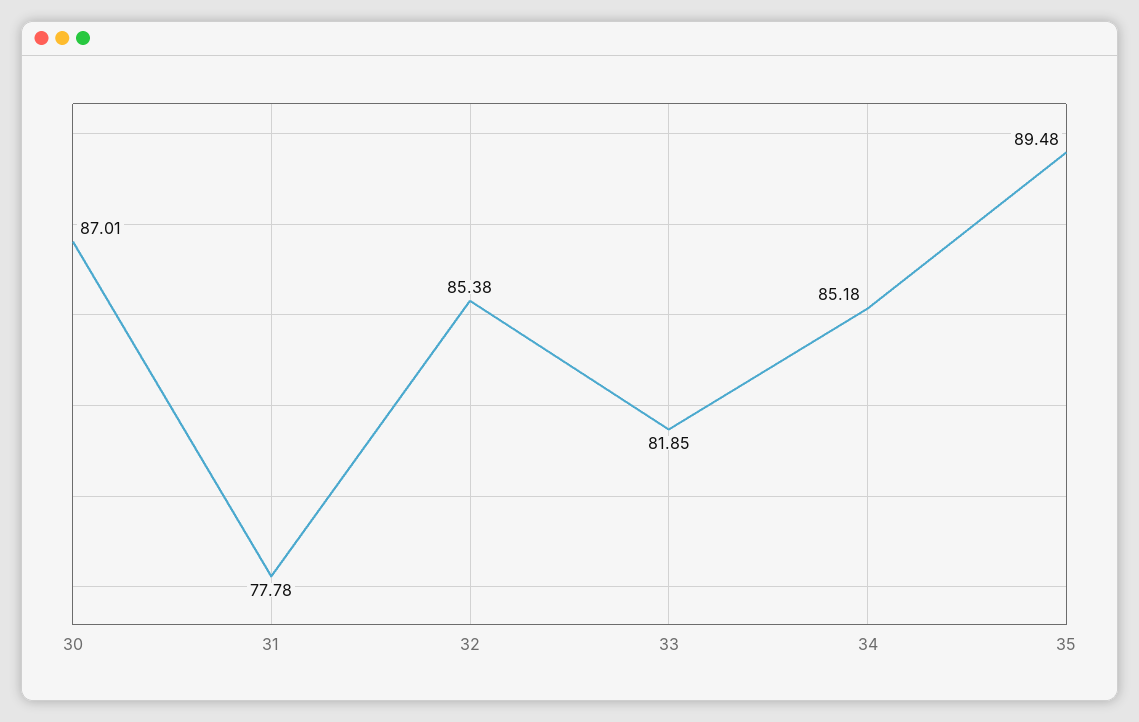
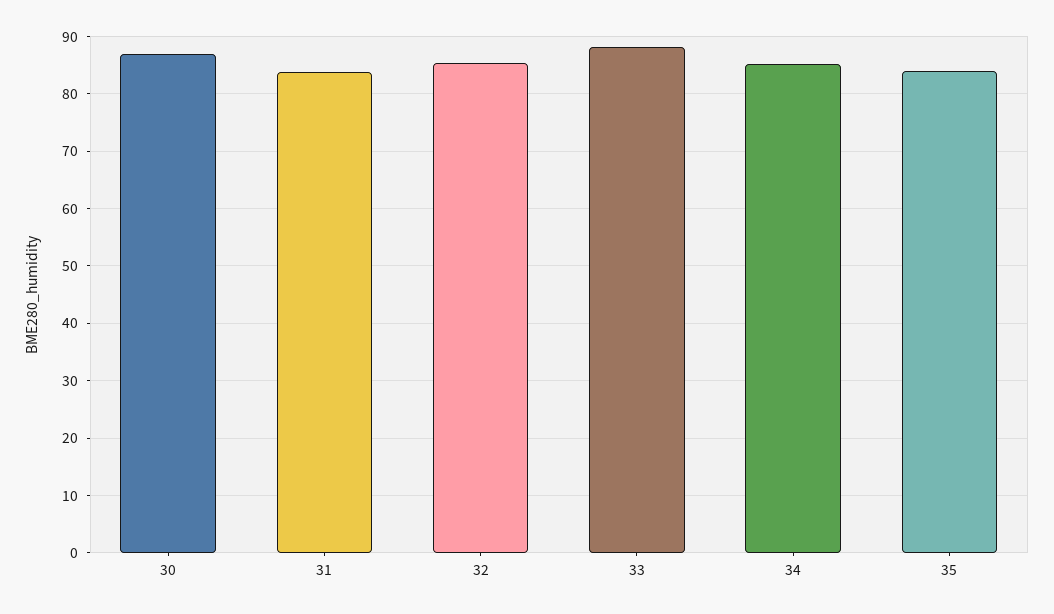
31: 77.78 -> 84
33: 81.85 -> 88
35: 89.48 -> 84

